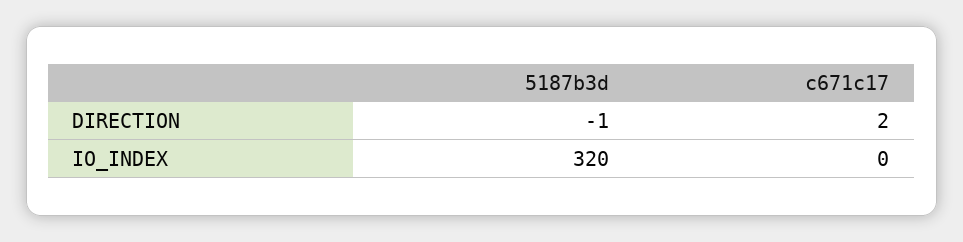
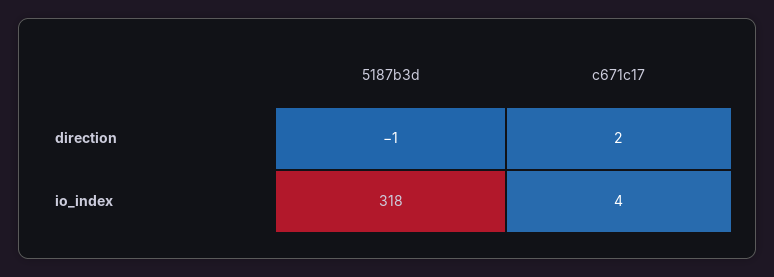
5187b3d, IO_INDEX: 320 -> 318
c671c17, IO_INDEX: 0 -> 4

